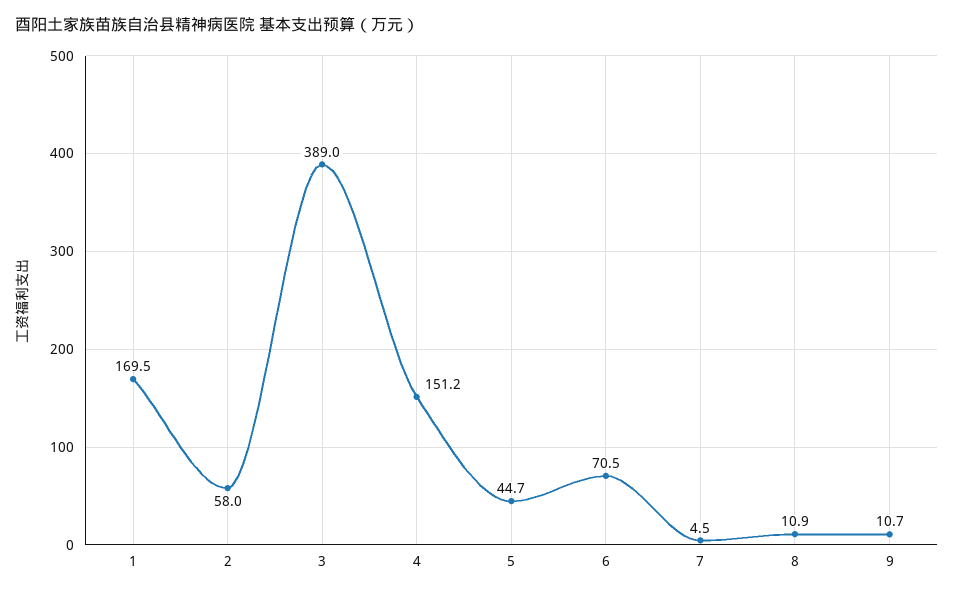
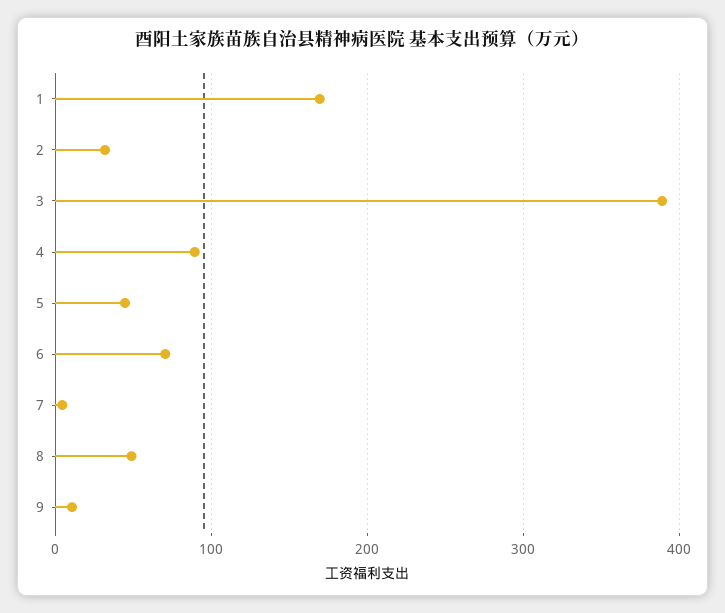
2: 58 -> 30
4: 151.2 -> 90
8: 10.9 -> 50

